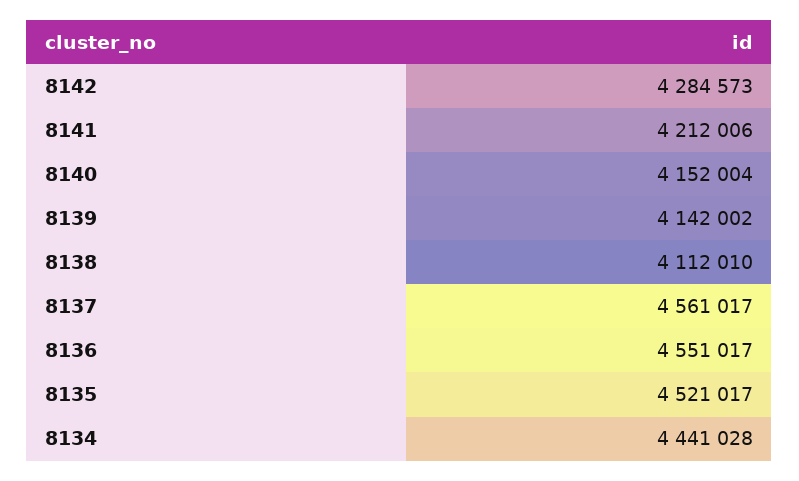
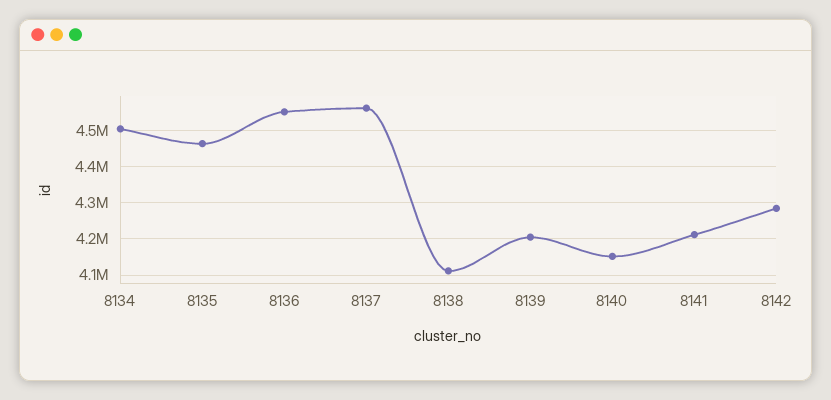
8139: 4142002 -> 4200000
8135: 4521017 -> 4460000
8134: 4441028 -> 4500000

